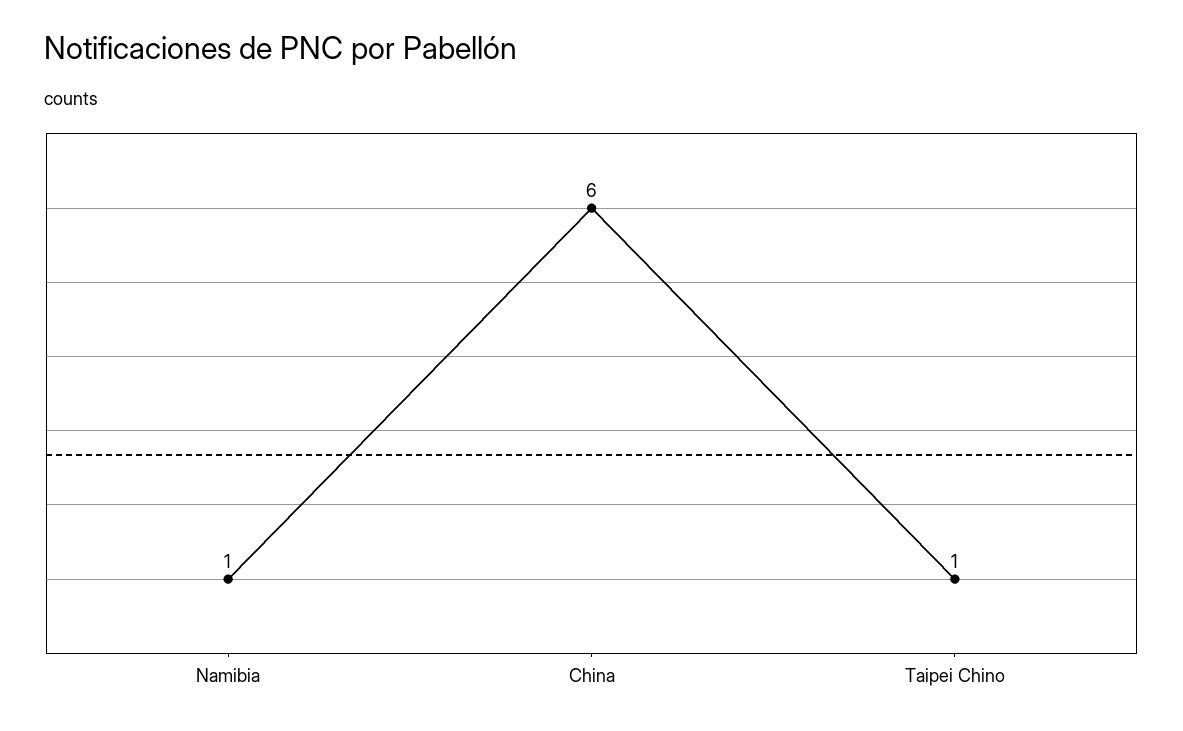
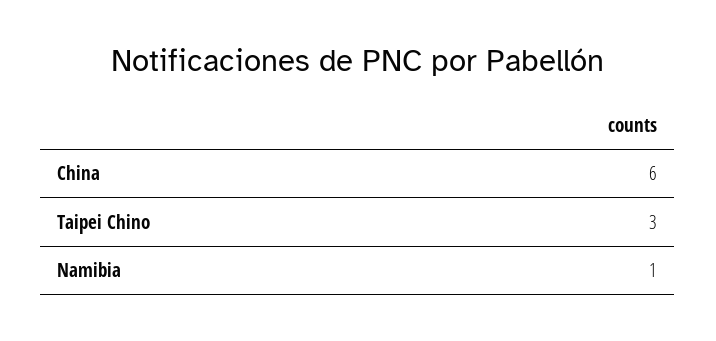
Taipei Chino: 1 -> 3

